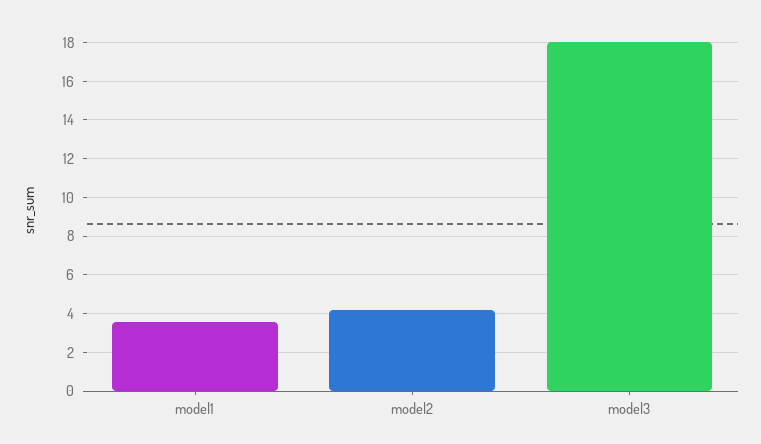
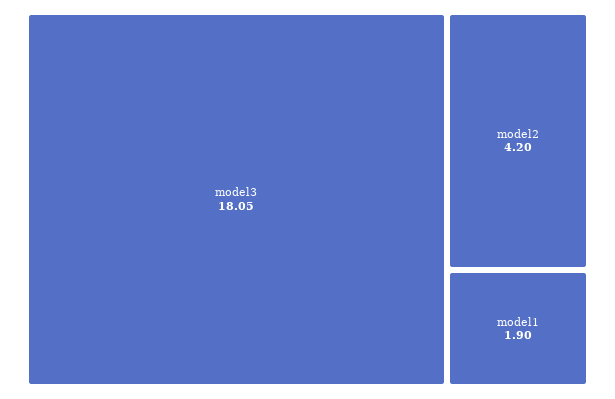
model1: 3.5 -> 1.9

